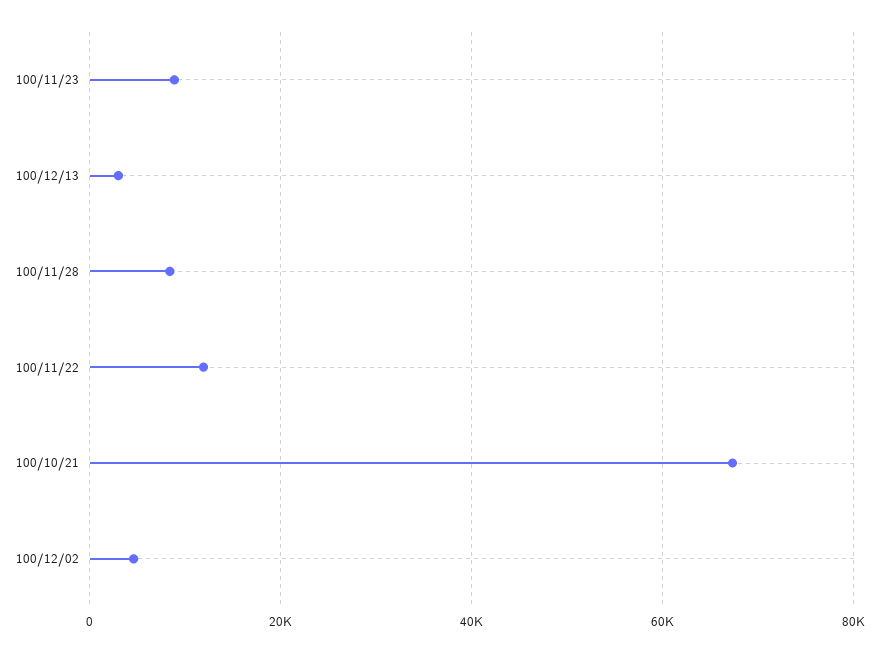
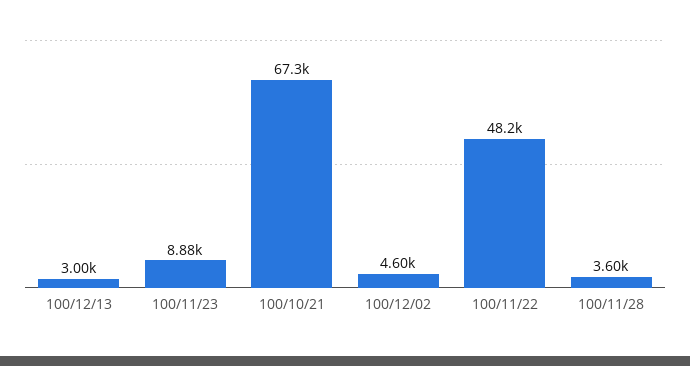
100/11/28: 8000 -> 3600
100/11/22: 12000 -> 48200

